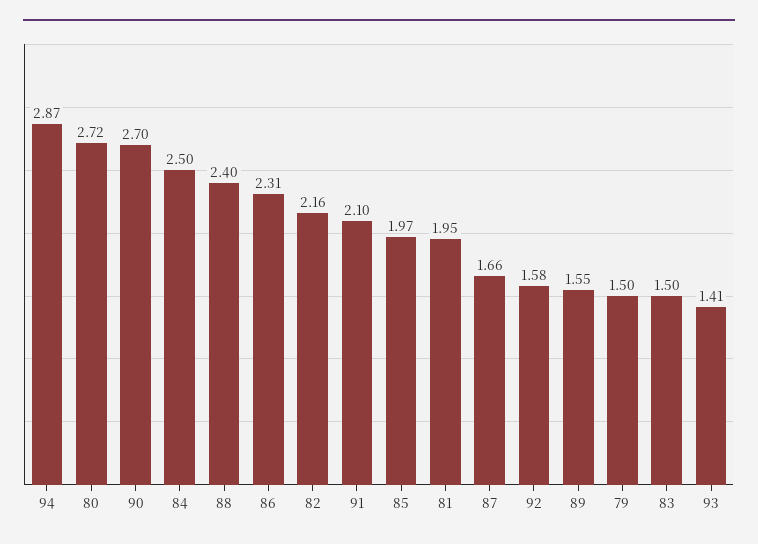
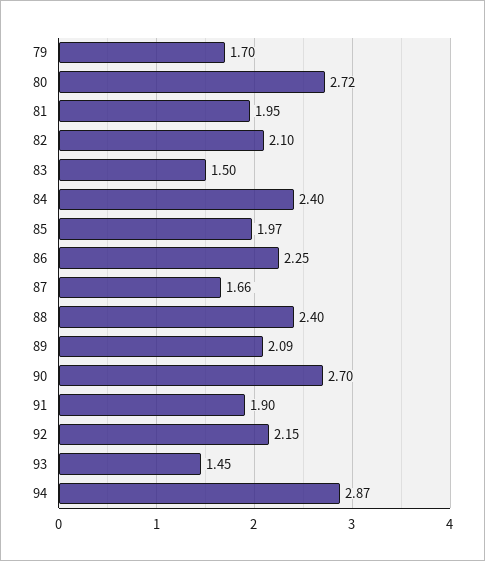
84: 2.5 -> 2.4
86: 2.31 -> 2.25
82: 2.16 -> 2.1
91: 2.1 -> 1.9
92: 1.58 -> 2.15
89: 1.55 -> 2.09
79: 1.5 -> 1.7
93: 1.41 -> 1.45

